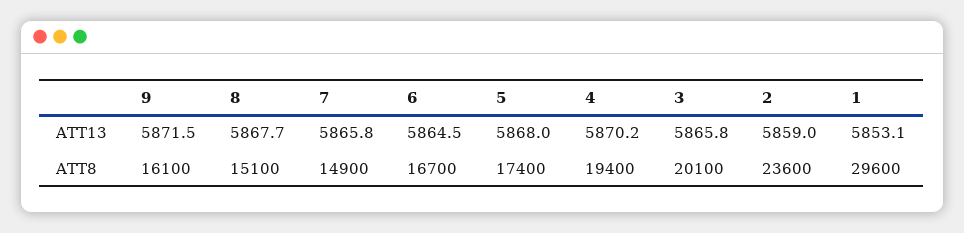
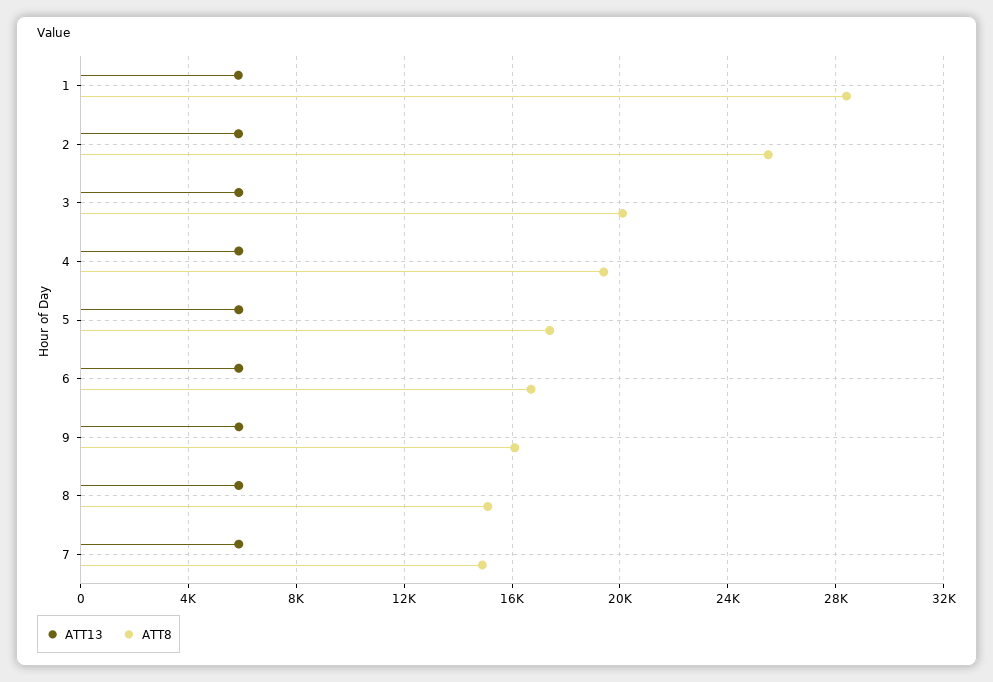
ATT8, 2: 23600 -> 25500
ATT8, 1: 29600 -> 28500

